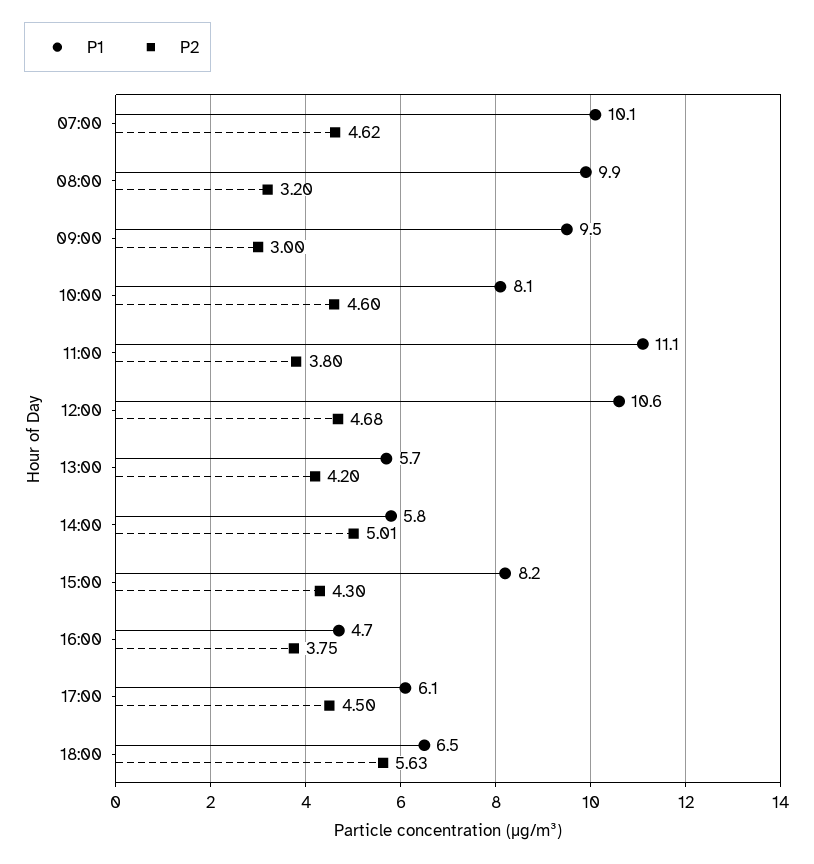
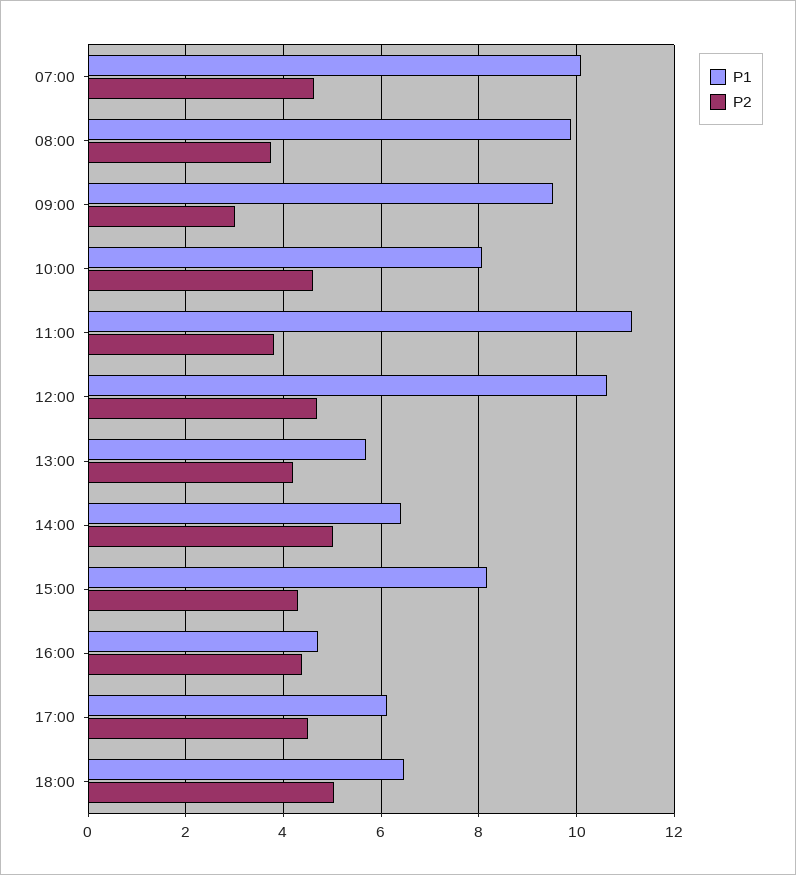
P2, 08:00: 3.2 -> 3.8
P1, 14:00: 5.8 -> 6.4
P2, 16:00: 3.75 -> 4.4
P2, 18:00: 5.63 -> 5

